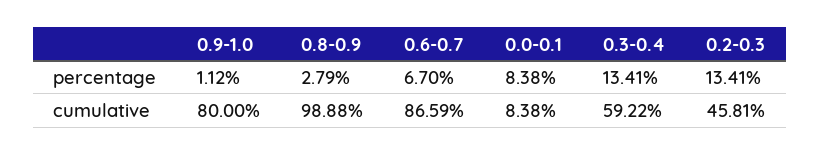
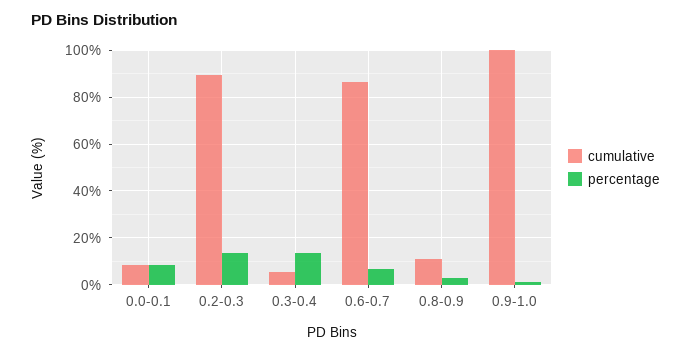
cumulative, 0.9-1.0: 80 -> 100
cumulative, 0.8-0.9: 98.88 -> 10
cumulative, 0.3-0.4: 59.22 -> 5
cumulative, 0.2-0.3: 45.81 -> 90

